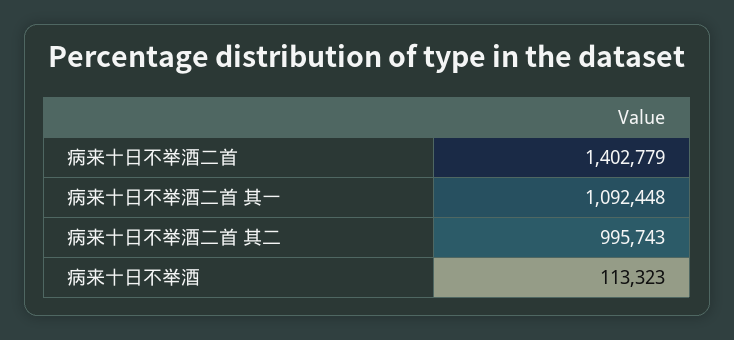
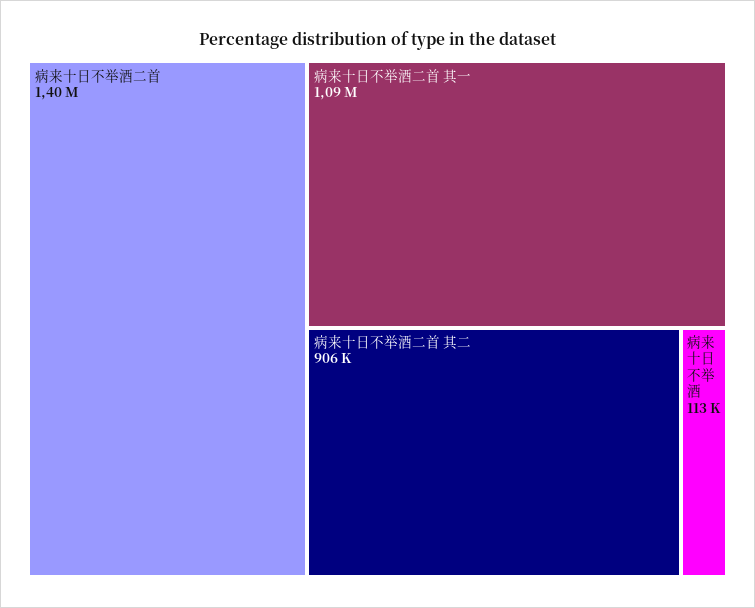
病来十日不举酒二首 其二: 995743 -> 906000

